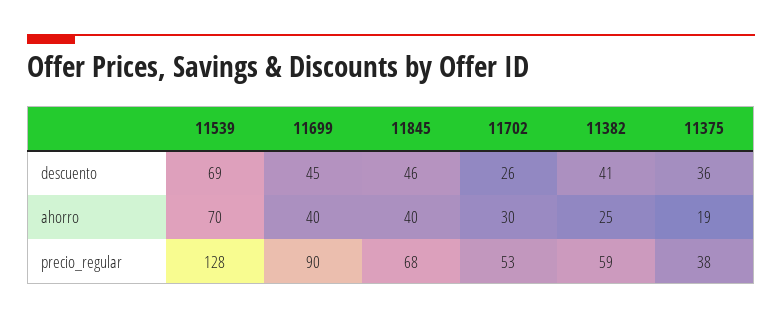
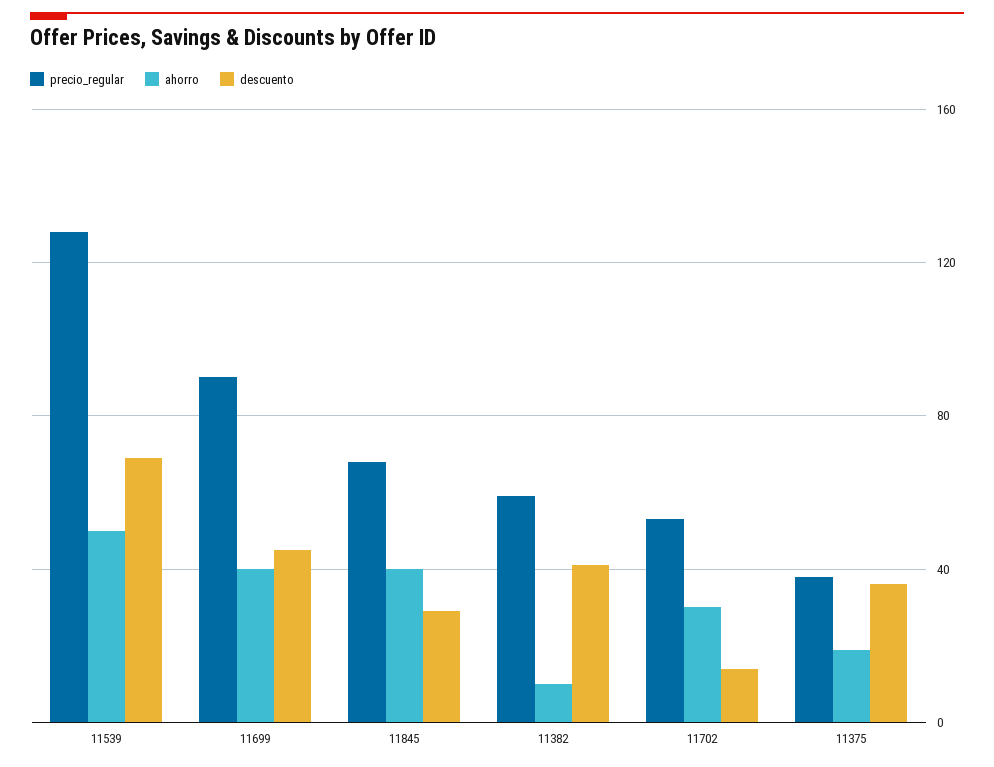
descuento, 11845: 46 -> 30
descuento, 11702: 26 -> 15
ahorro, 11539: 70 -> 50
ahorro, 11382: 25 -> 10

